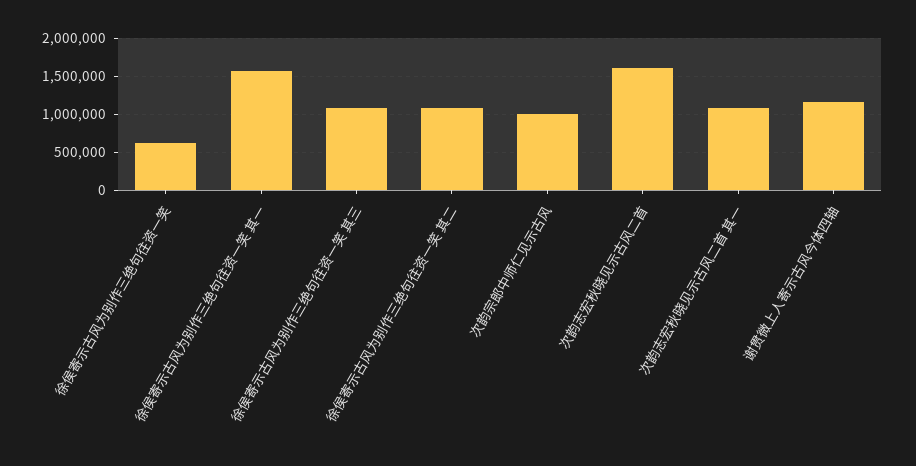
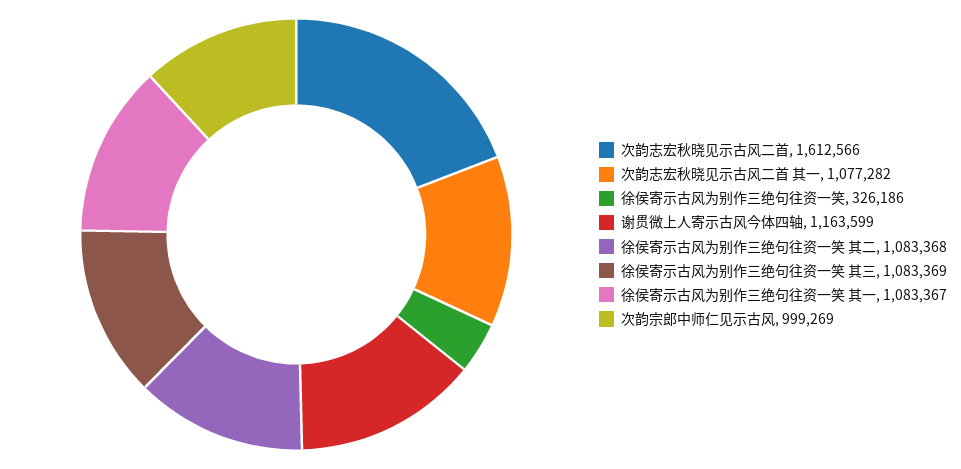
徐侯寄示古风为别作三绝句往资一笑: 600000 -> 326186
徐侯寄示古风为别作三绝句往资一笑 其一: 1600000 -> 1083367

